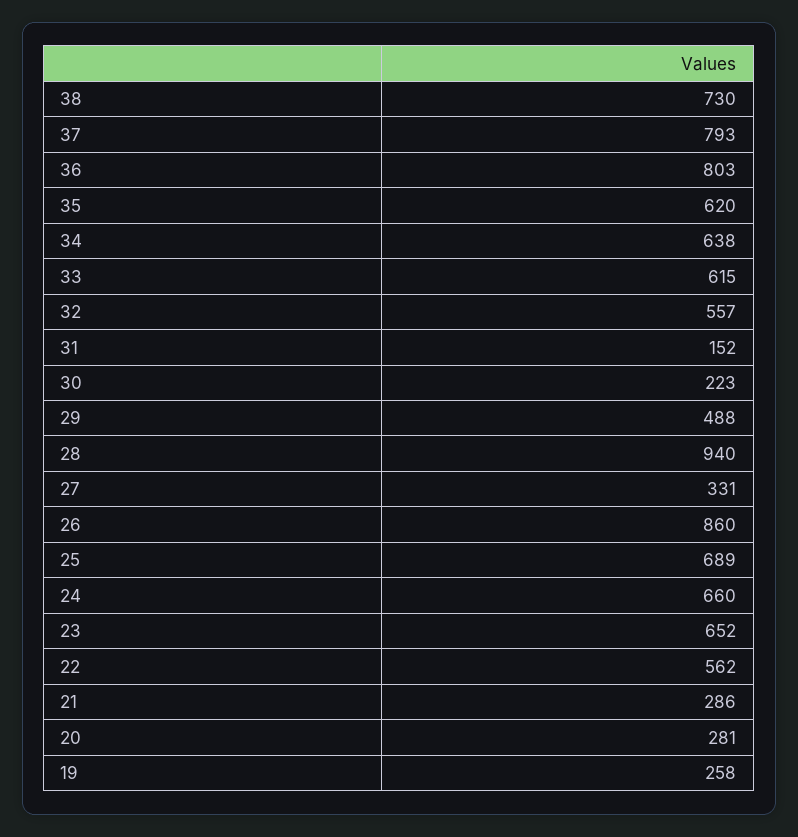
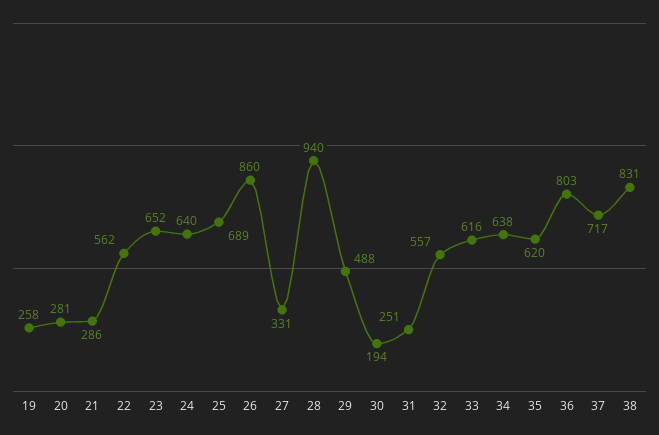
38: 730 -> 831
37: 793 -> 717
33: 615 -> 616
31: 152 -> 251
30: 223 -> 194
24: 660 -> 640

